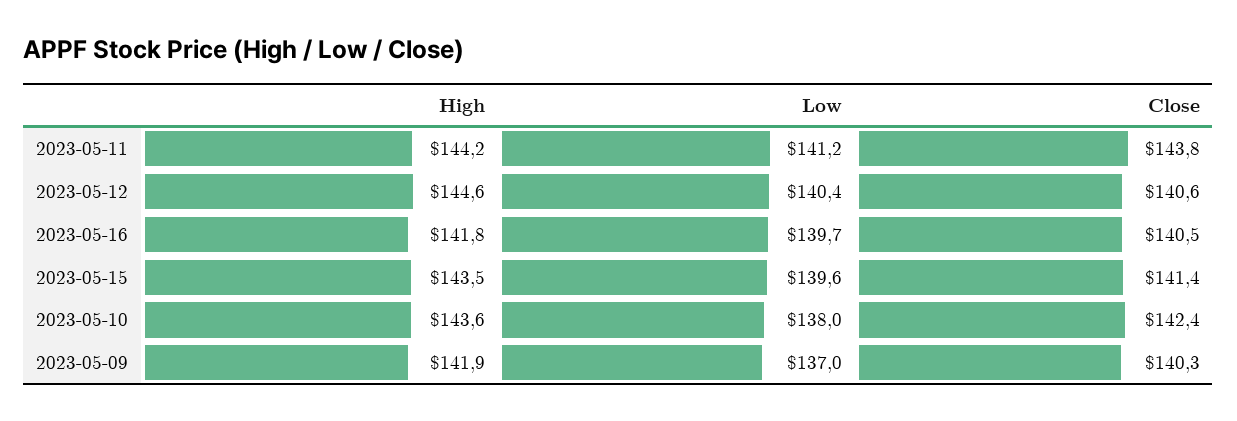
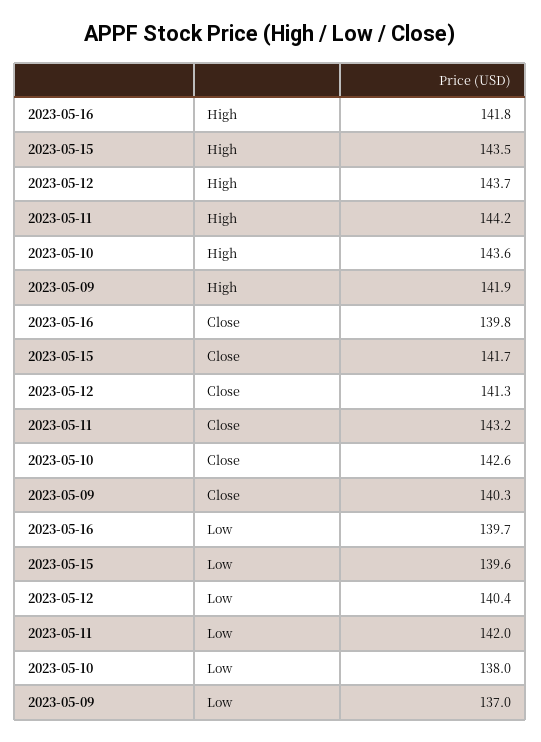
Low, 2023-05-11: 141.2 -> 142
Close, 2023-05-11: 143.8 -> 143.2
High, 2023-05-12: 144.6 -> 143.7
Close, 2023-05-12: 140.6 -> 141.3
Close, 2023-05-16: 140.5 -> 139.8
Close, 2023-05-15: 141.4 -> 141.7
Close, 2023-05-10: 142.4 -> 142.6

